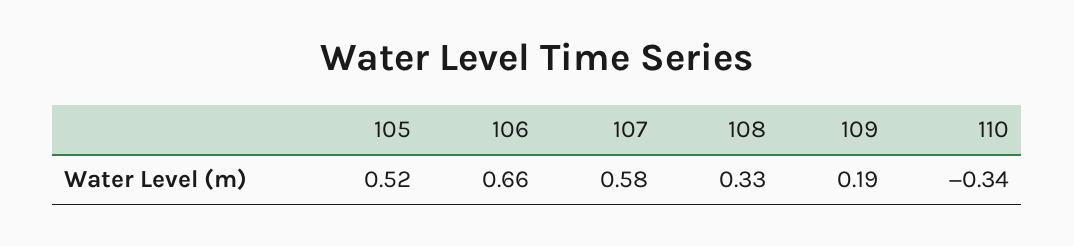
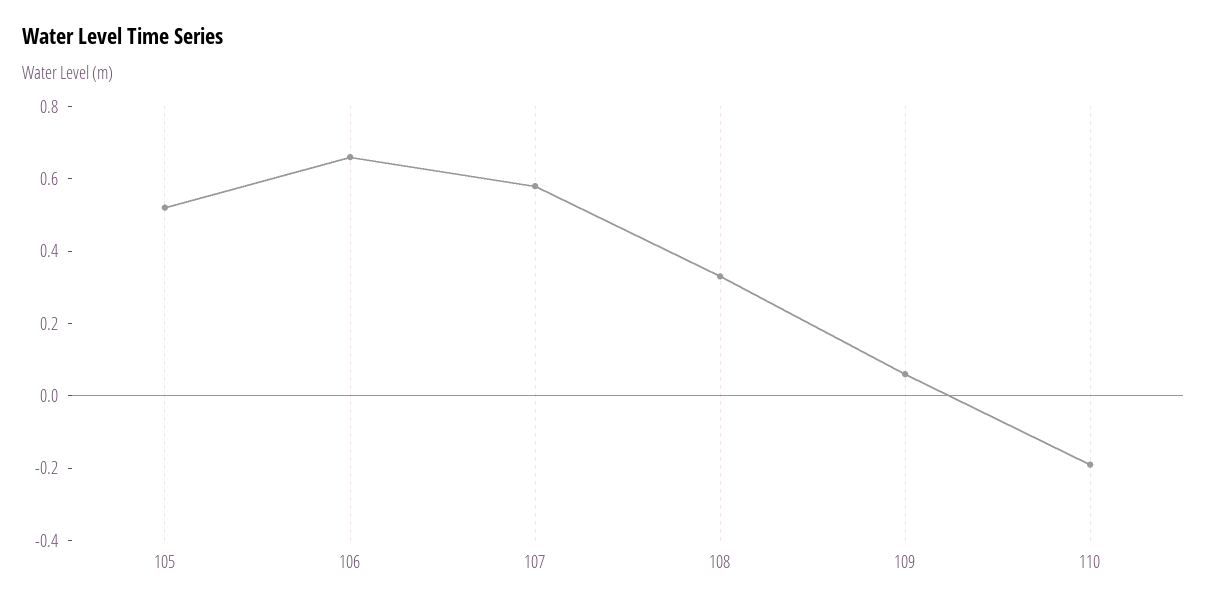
109: 0.19 -> 0.05
110: -0.34 -> -0.2

